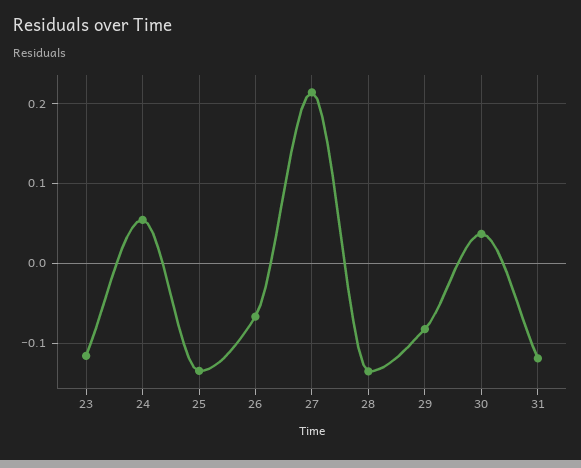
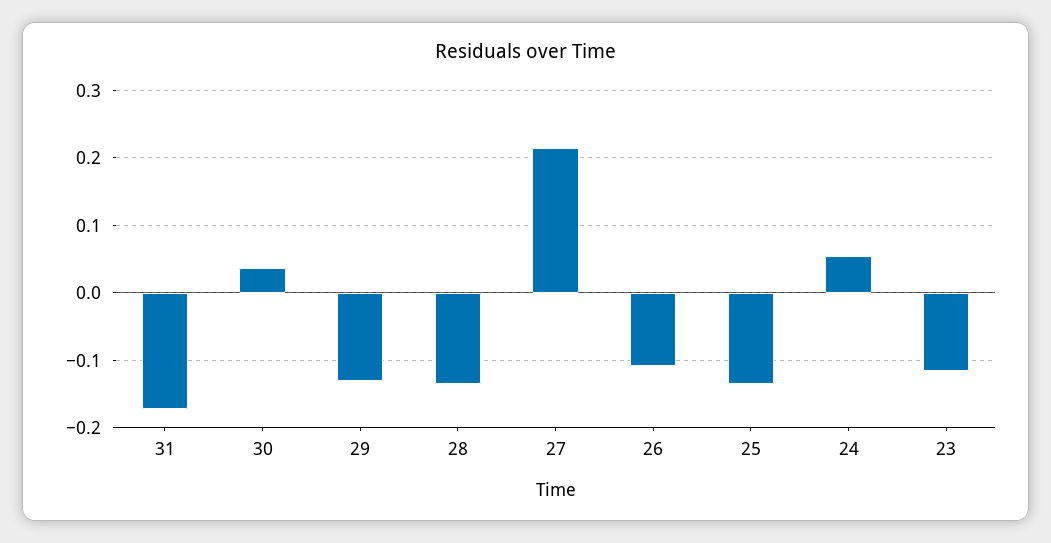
26: -0.07 -> -0.11
29: -0.08 -> -0.13
31: -0.12 -> -0.17

